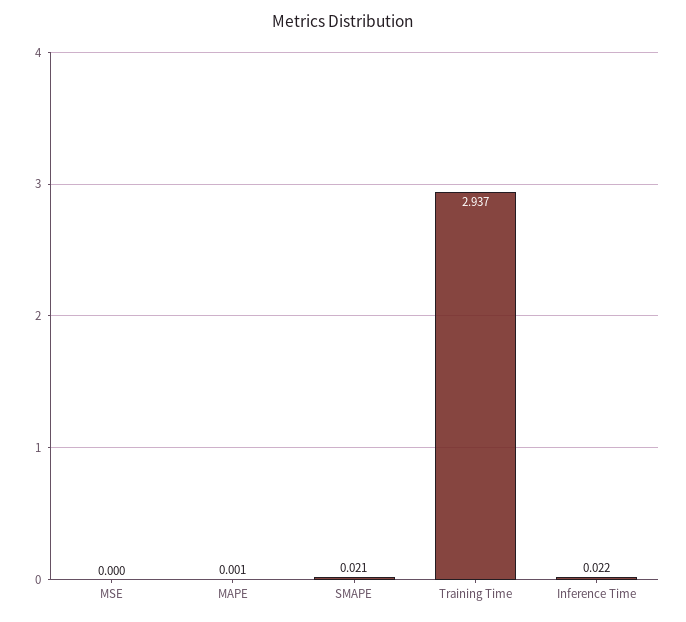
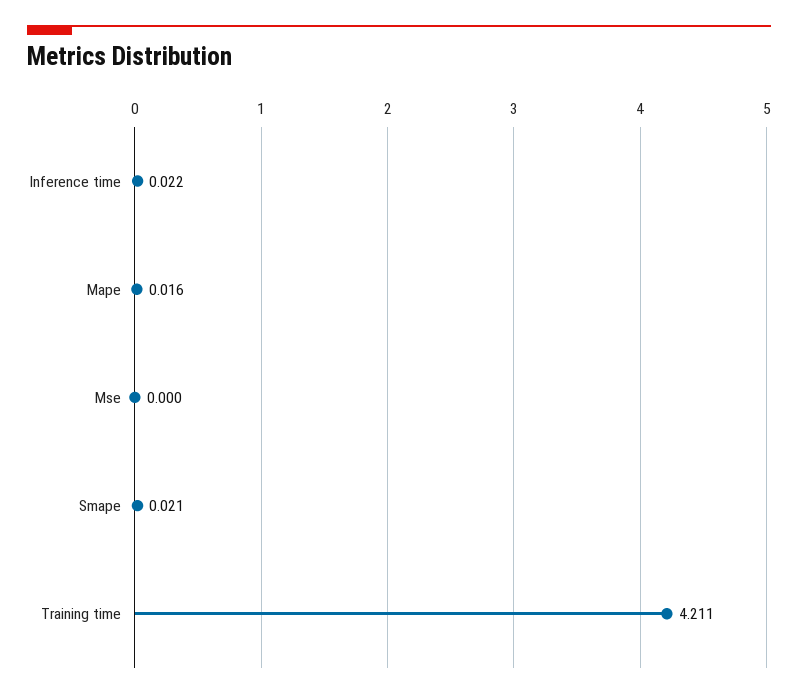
MAPE: 0.001 -> 0.016
Training Time: 2.937 -> 4.211

